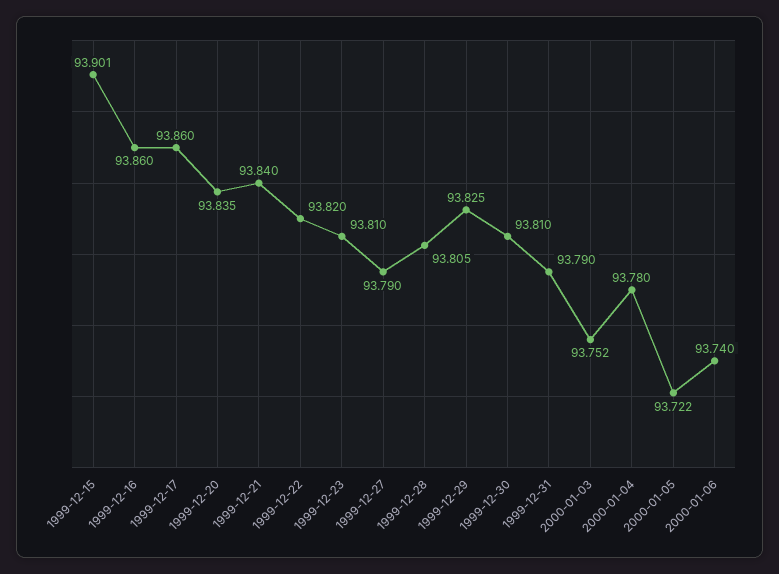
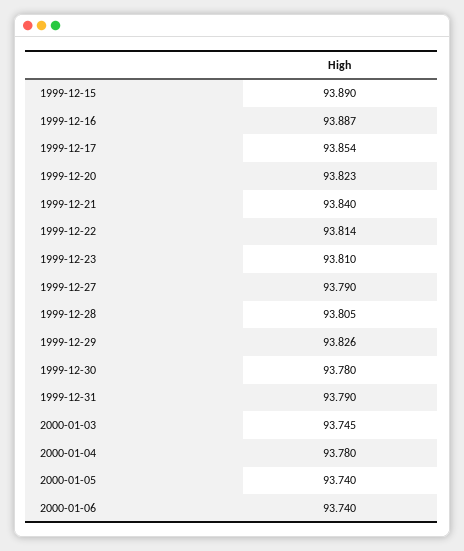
1999-12-15: 93.901 -> 93.89
1999-12-16: 93.86 -> 93.887
1999-12-17: 93.86 -> 93.854
1999-12-20: 93.835 -> 93.823
1999-12-22: 93.82 -> 93.814
1999-12-29: 93.825 -> 93.826
1999-12-30: 93.81 -> 93.78
2000-01-03: 93.752 -> 93.745
2000-01-05: 93.722 -> 93.74

